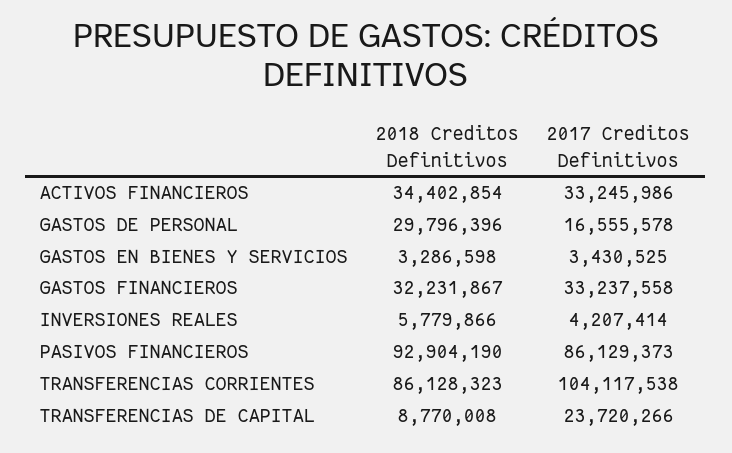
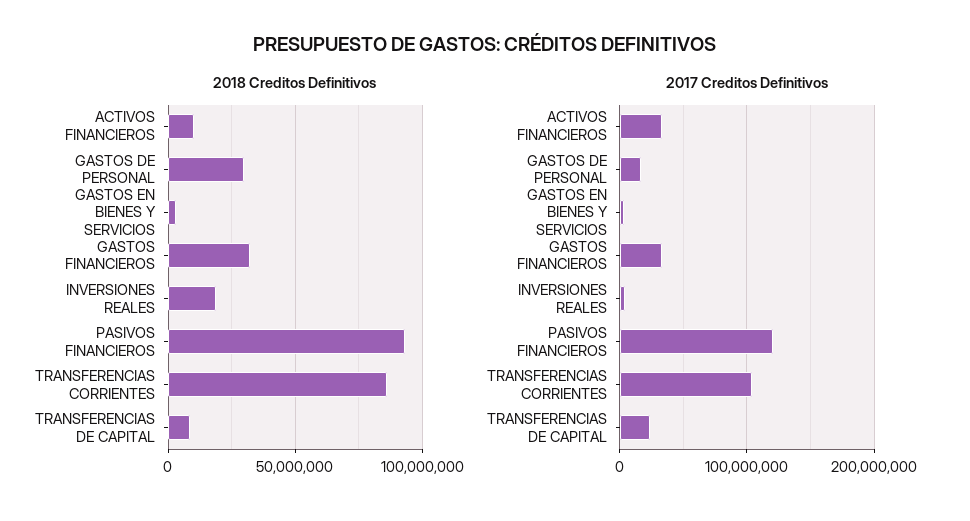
2018 Creditos Definitivos, ACTIVOS FINANCIEROS: 34402854 -> 10000000
2018 Creditos Definitivos, INVERSIONES REALES: 5779866 -> 20000000
2017 Creditos Definitivos, PASIVOS FINANCIEROS: 86129373 -> 120000000

